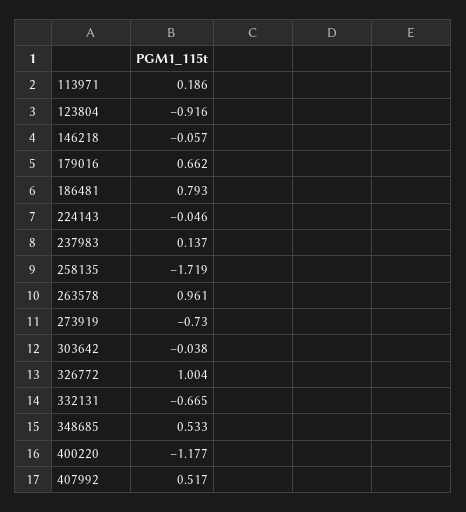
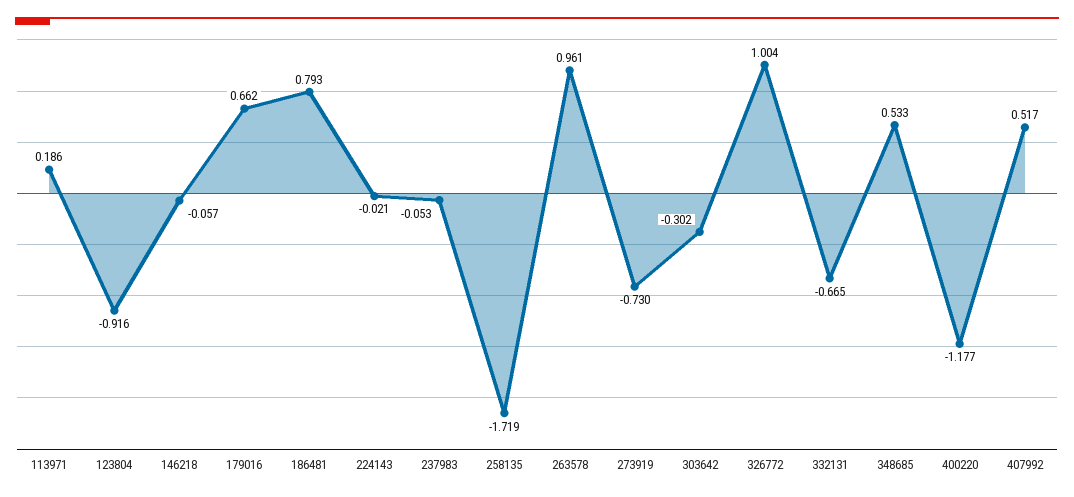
224143: -0.046 -> -0.021
237983: 0.137 -> -0.053
303642: -0.038 -> -0.302

